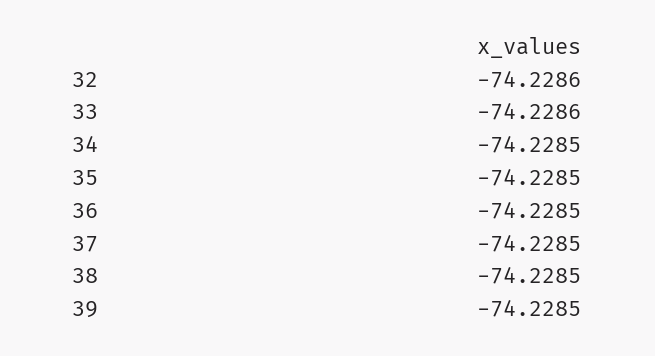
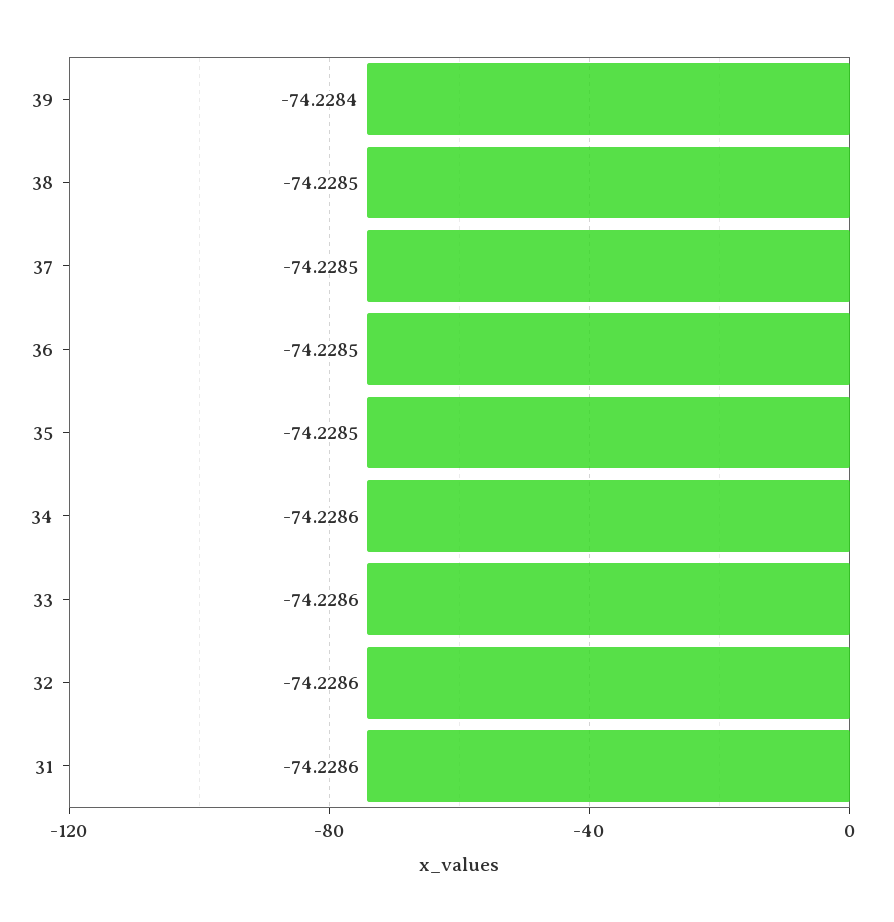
34: -74.2285 -> -74.2286
39: -74.2285 -> -74.2284
31: none -> -74.2286

